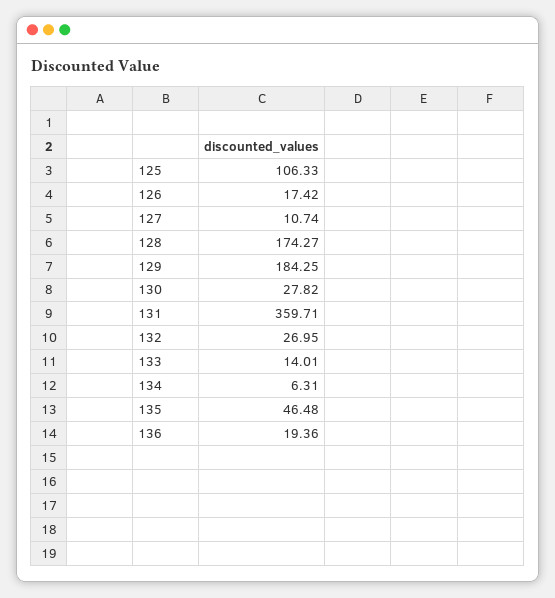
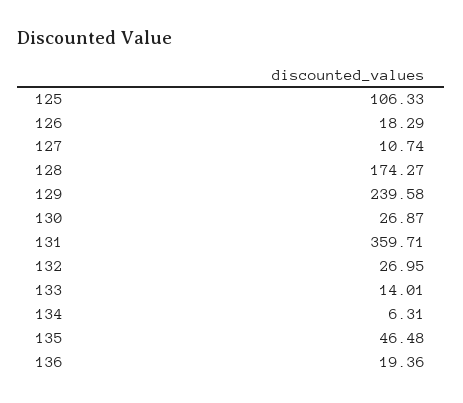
126: 17.42 -> 18.29
129: 184.25 -> 239.58
130: 27.82 -> 26.87

